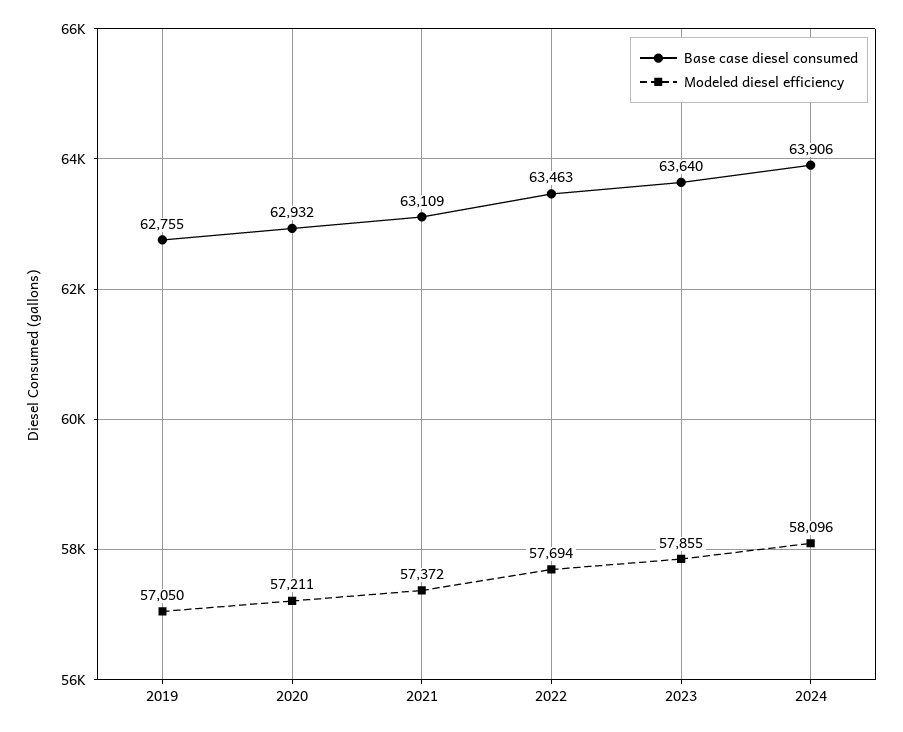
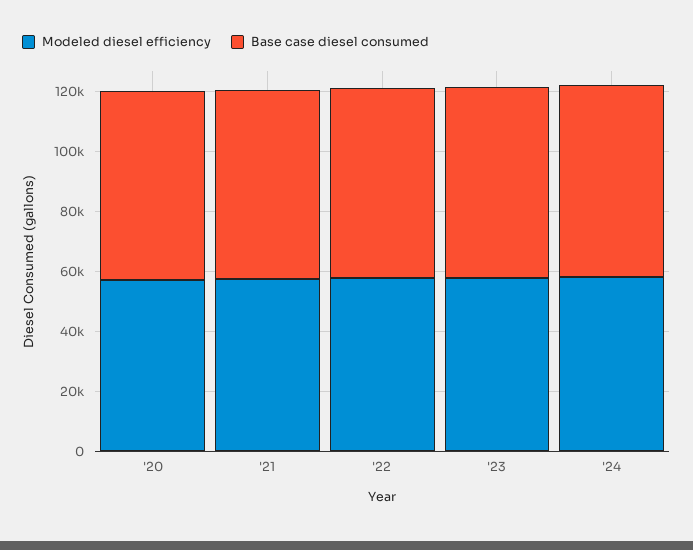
Base case diesel consumed, 2019: 62755 -> none
Modeled diesel efficiency, 2019: 57050 -> none

